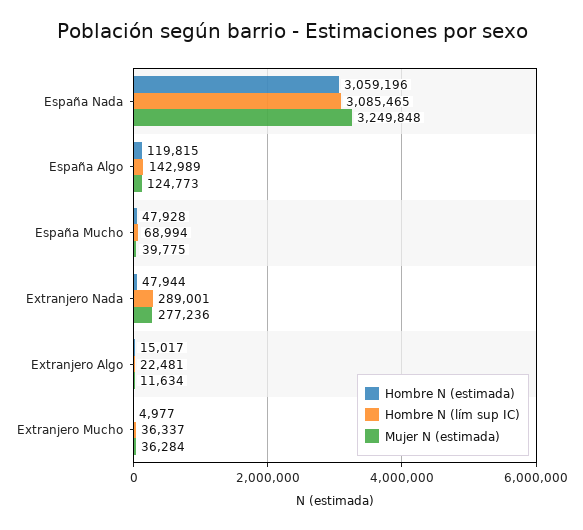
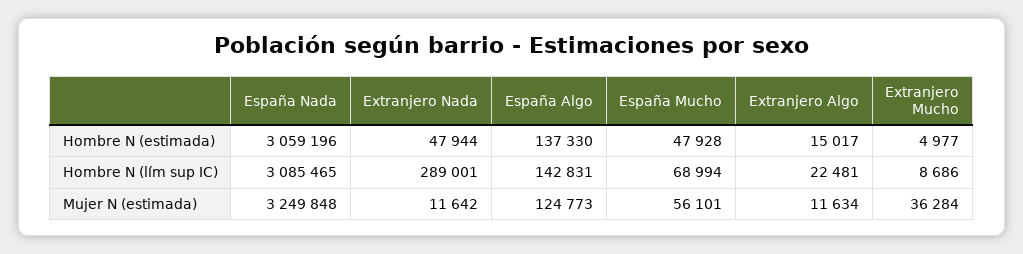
Hombre N (estimada), España Algo: 119815 -> 137330
Hombre N (lím sup IC), España Algo: 142989 -> 142831
Mujer N (estimada), España Mucho: 39775 -> 56101
Mujer N (estimada), Extranjero Nada: 277236 -> 11642
Hombre N (lím sup IC), Extranjero Mucho: 36337 -> 8686

